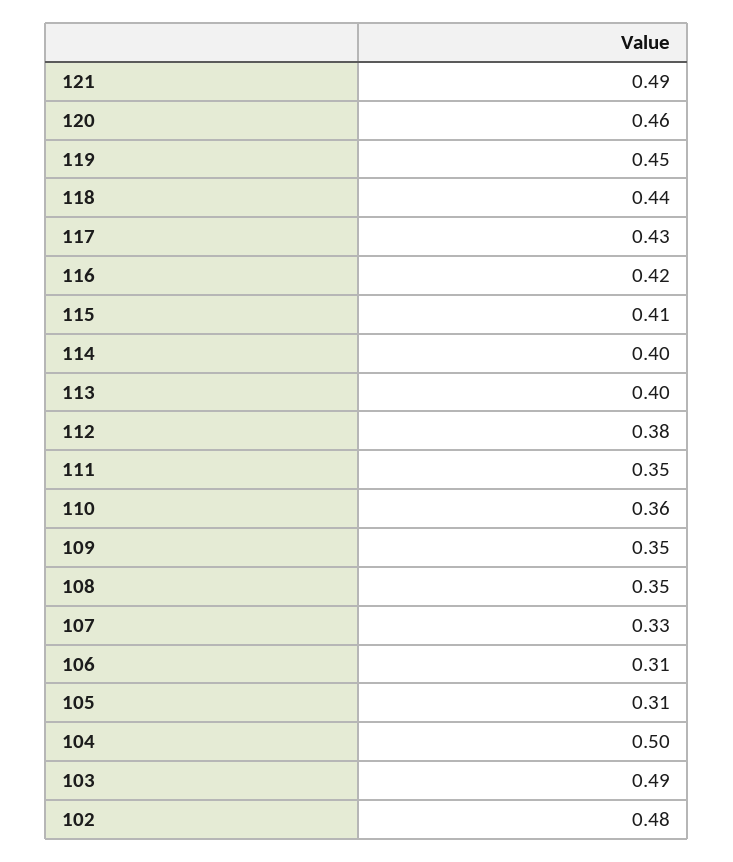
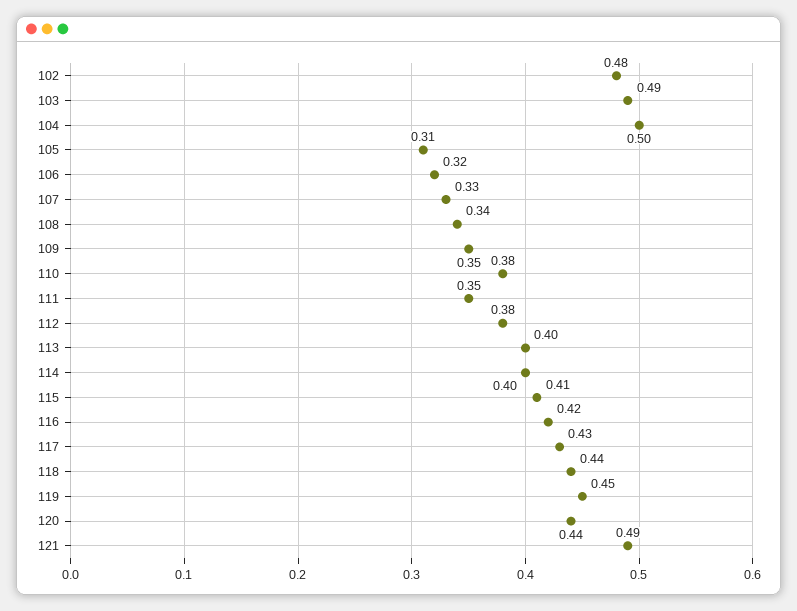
120: 0.46 -> 0.44
110: 0.36 -> 0.38
108: 0.35 -> 0.34
106: 0.31 -> 0.32

